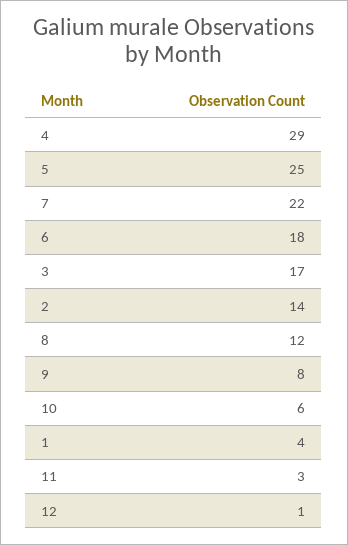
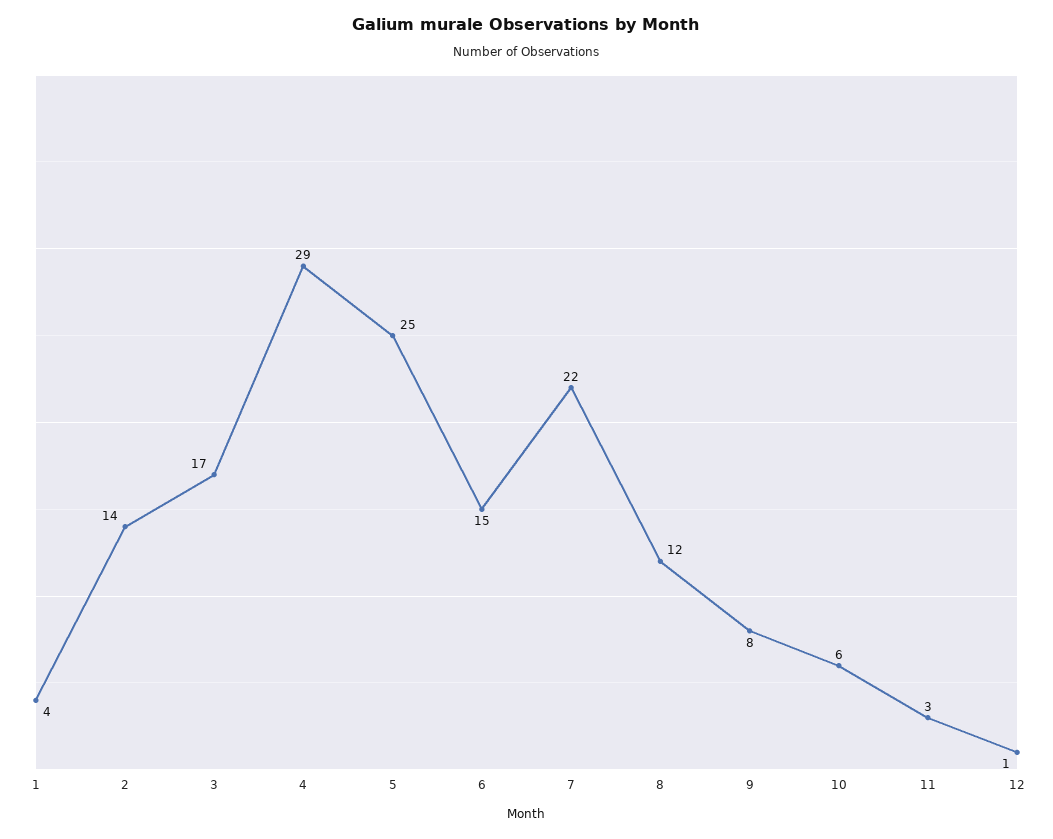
6: 18 -> 15

